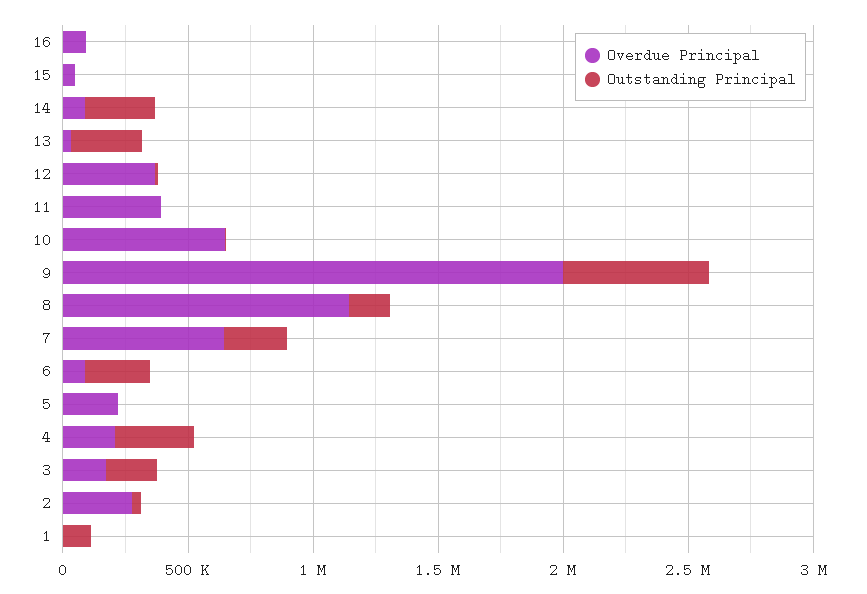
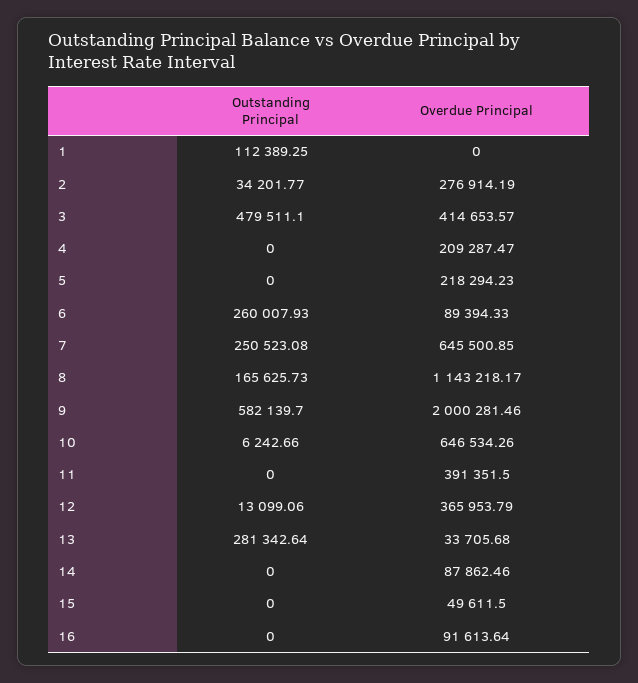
Outstanding Principal, 14: 300000 -> 0
Outstanding Principal, 4: 300000 -> 0
Overdue Principal, 3: 200000 -> 414653.57
Outstanding Principal, 3: 200000 -> 479511.1

